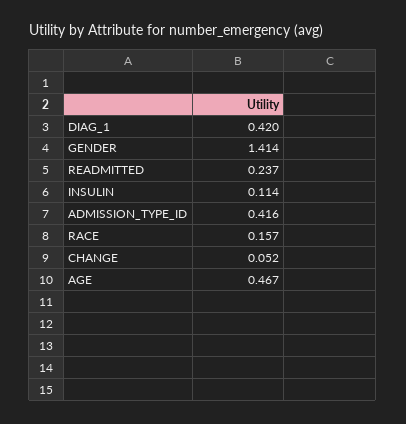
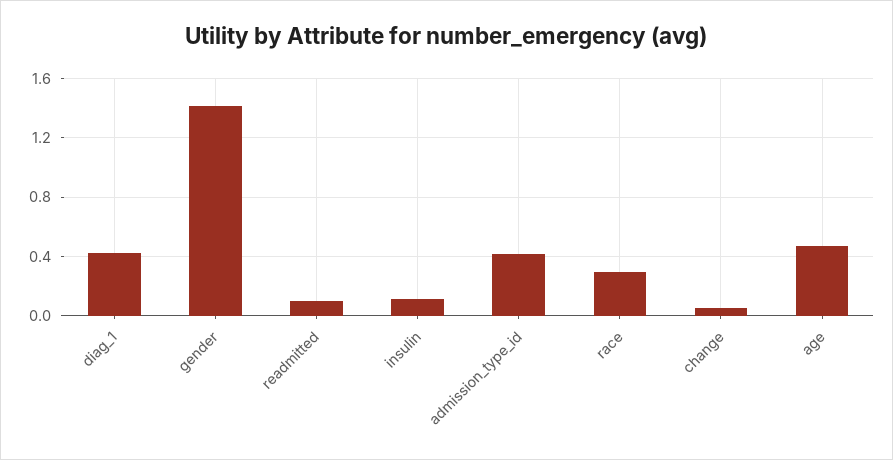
READMITTED: 0.237 -> 0.1
RACE: 0.157 -> 0.3

